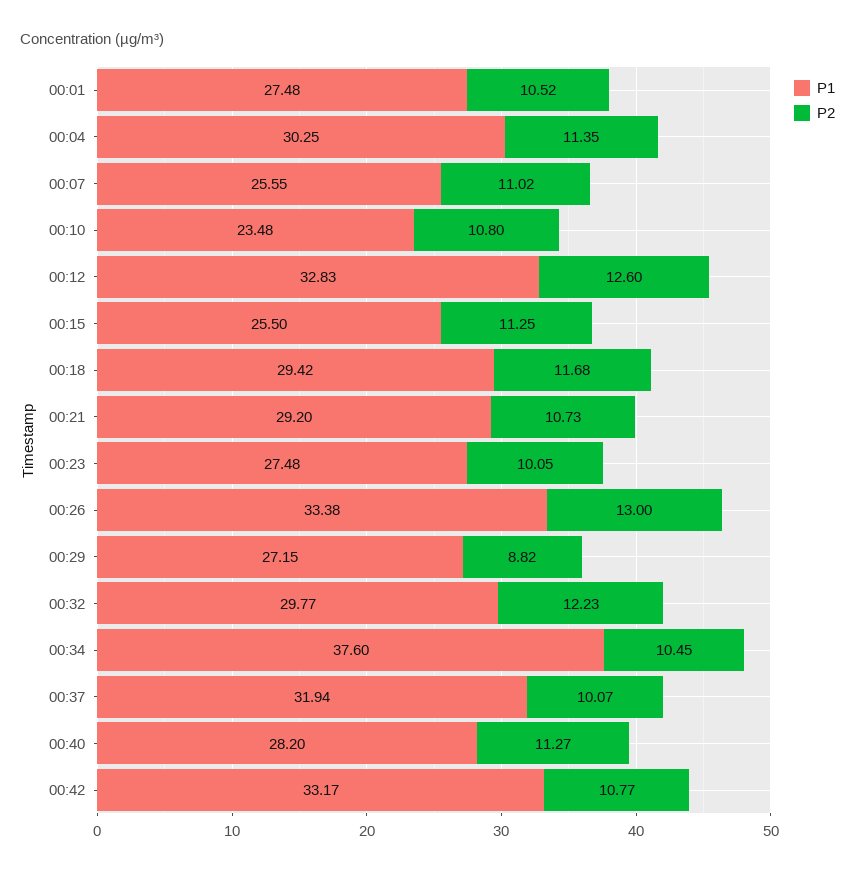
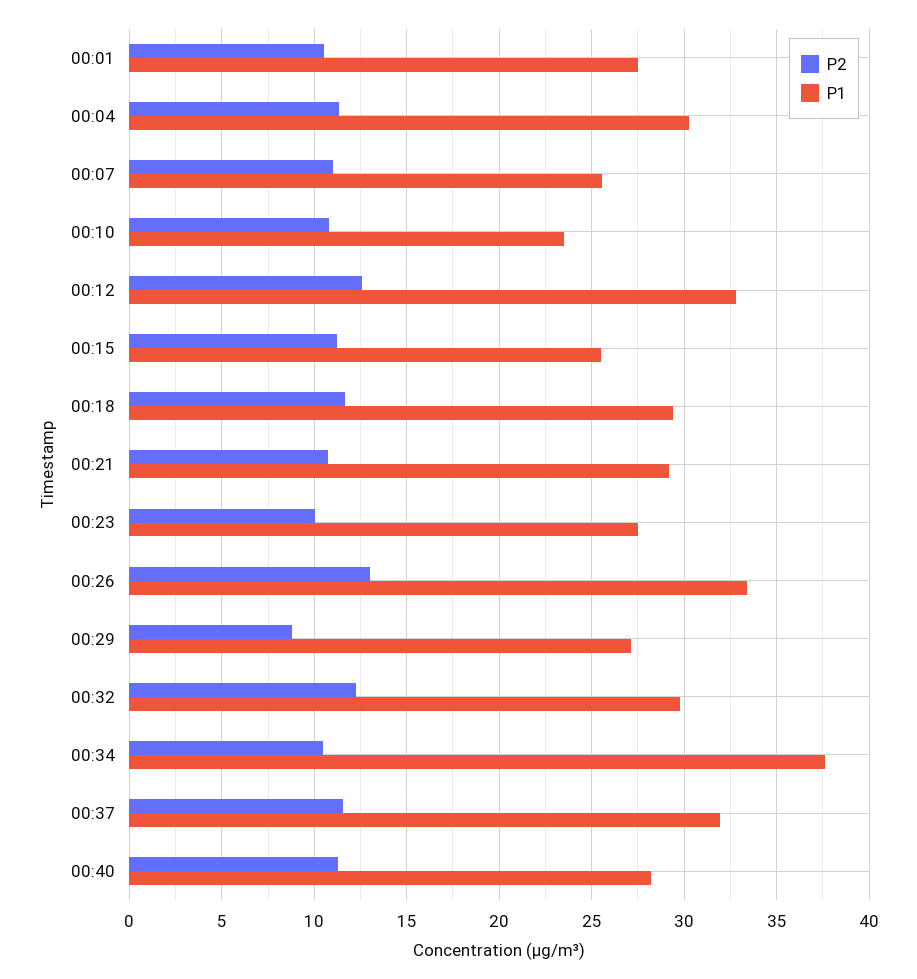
P2, 00:37: 10.07 -> 11.5
P1, 00:42: 33.17 -> none
P2, 00:42: 10.77 -> none

